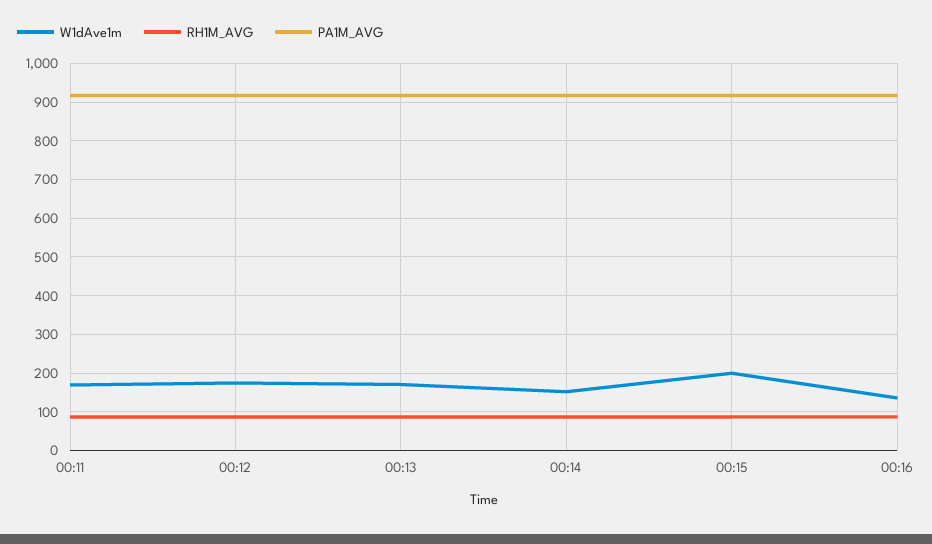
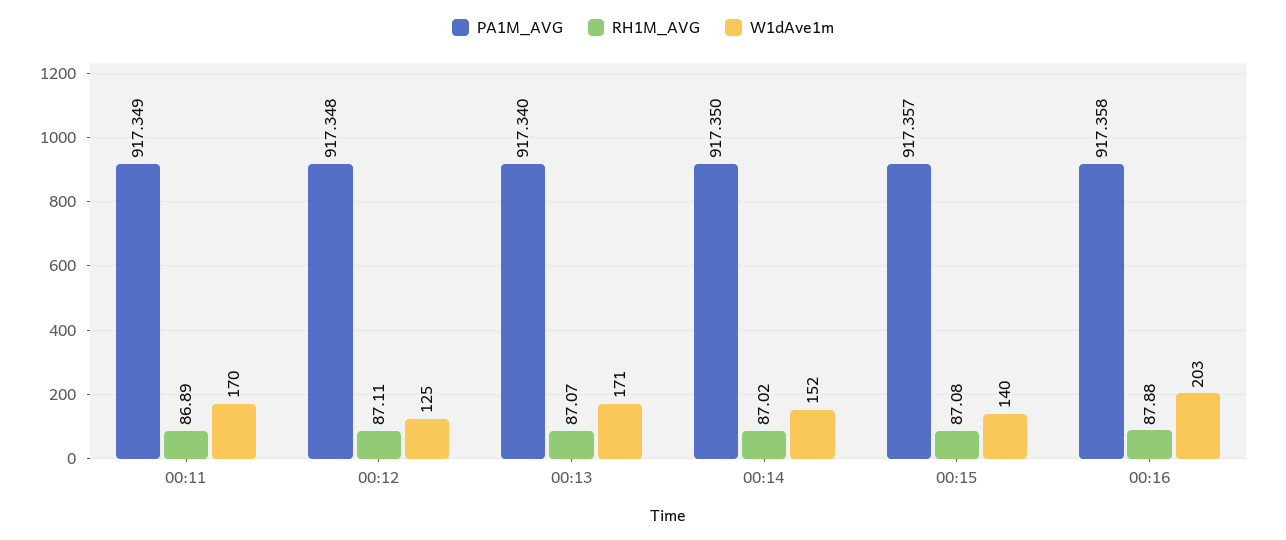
W1dAve1m, 00:12: 180 -> 125
W1dAve1m, 00:15: 200 -> 140
W1dAve1m, 00:16: 140 -> 203

